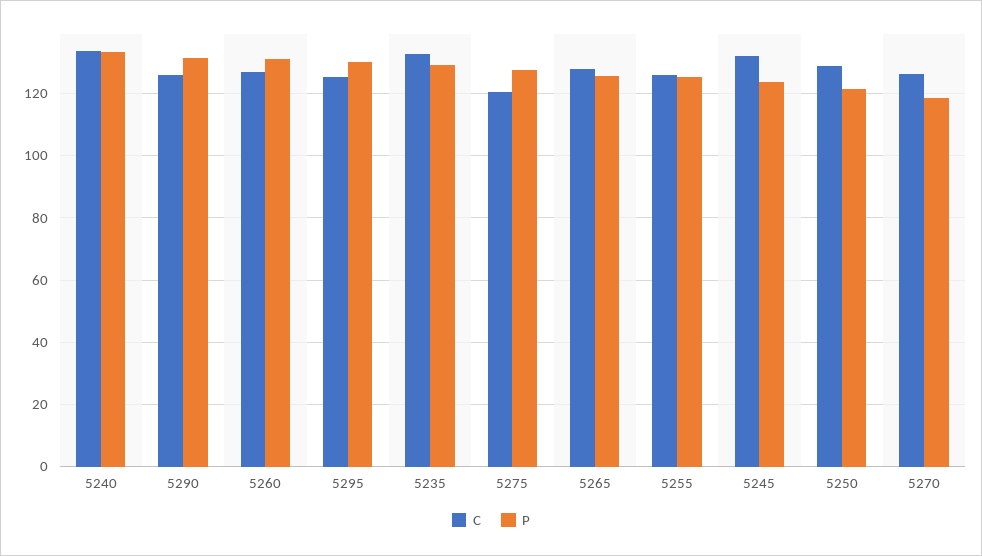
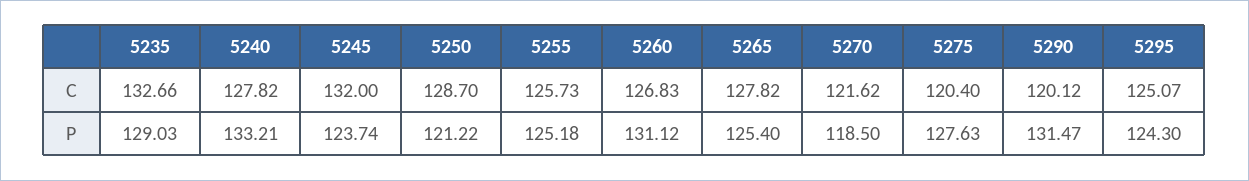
C, 5240: 134 -> 127.82
C, 5290: 126 -> 120.12
P, 5295: 130 -> 124.3
C, 5270: 126 -> 121.62

